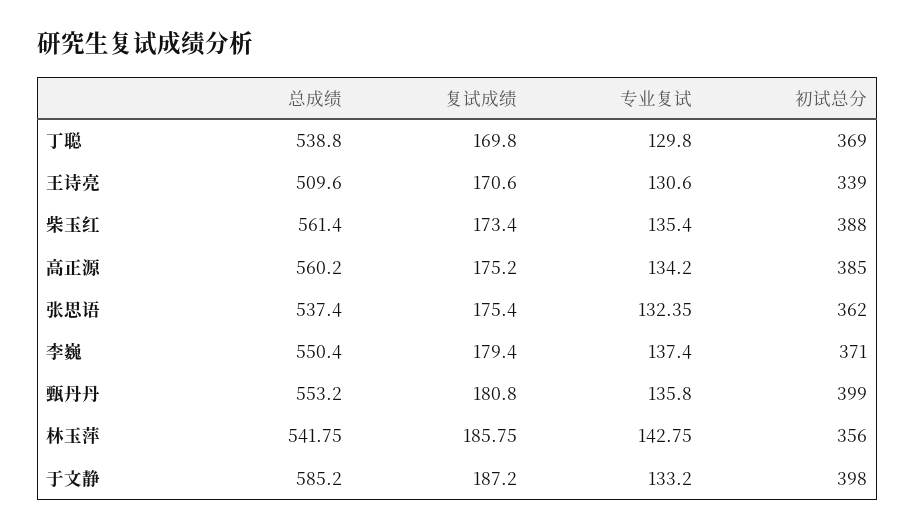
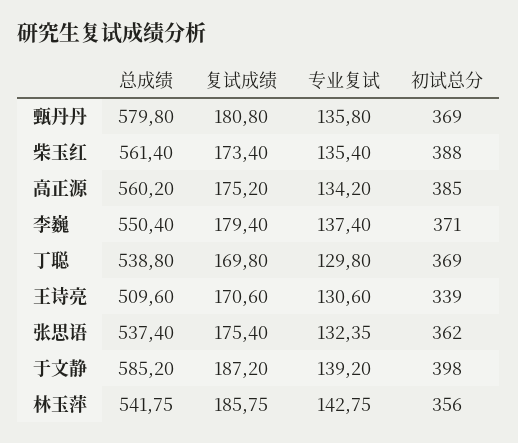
总成绩, 甄丹丹: 553.2 -> 579.8
初试总分, 甄丹丹: 399 -> 369
专业复试, 于文静: 133.2 -> 139.2

